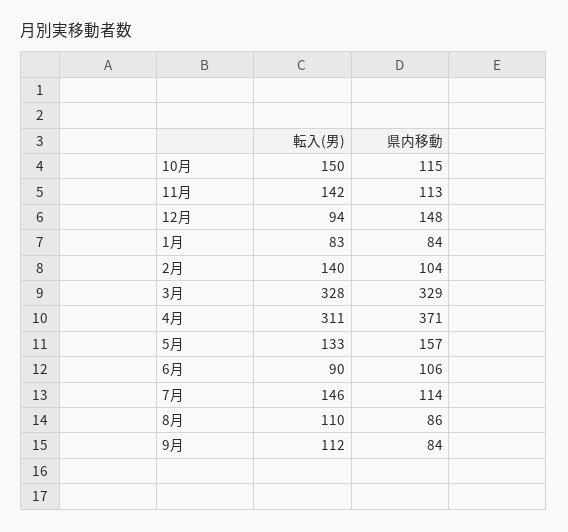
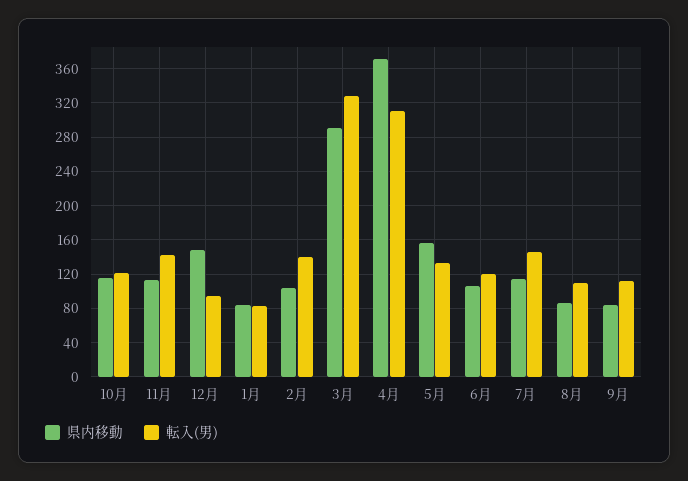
転入(男), 10月: 150 -> 120
県内移動, 3月: 329 -> 290
転入(男), 6月: 90 -> 120

